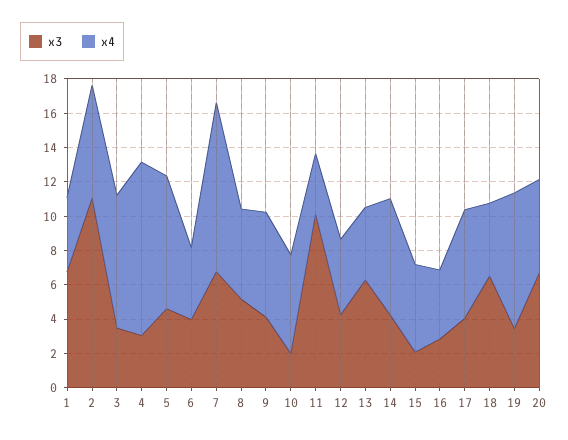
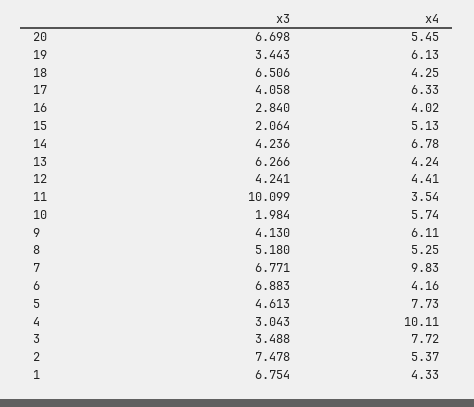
x3, 2: 11 -> 7.478
x4, 2: 6.5 -> 5.37
x3, 6: 4 -> 6.883
x4, 19: 8 -> 6.13

